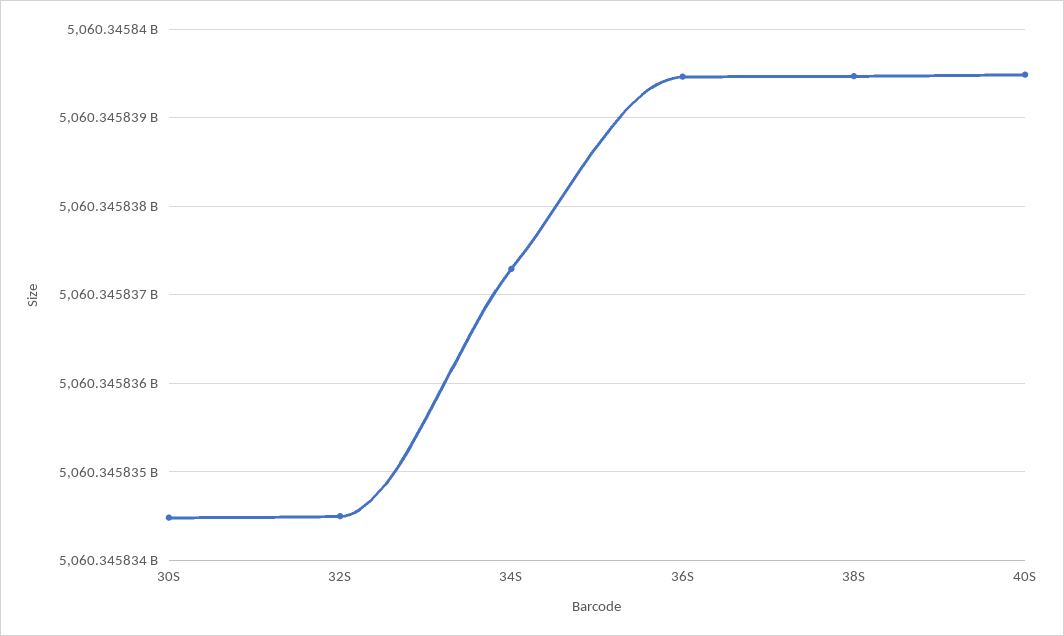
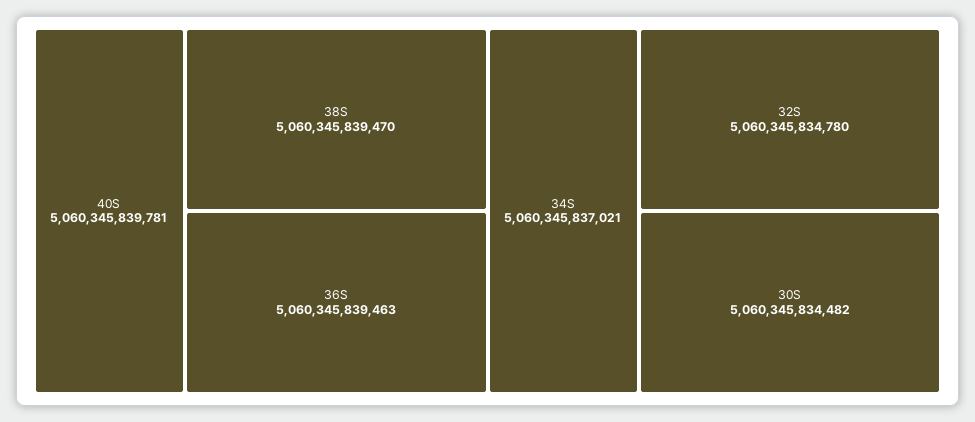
32S: 5060345834500 -> 5060345834780
34S: 5060345837300 -> 5060345837021
40S: 5060345839500 -> 5060345839781

